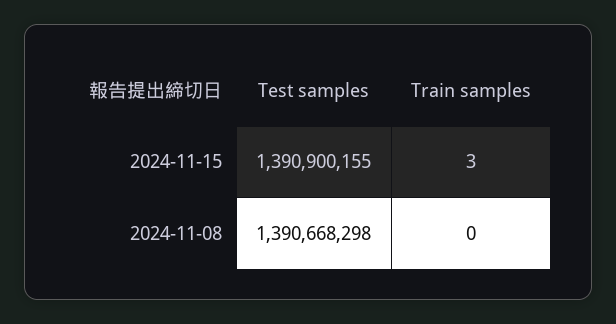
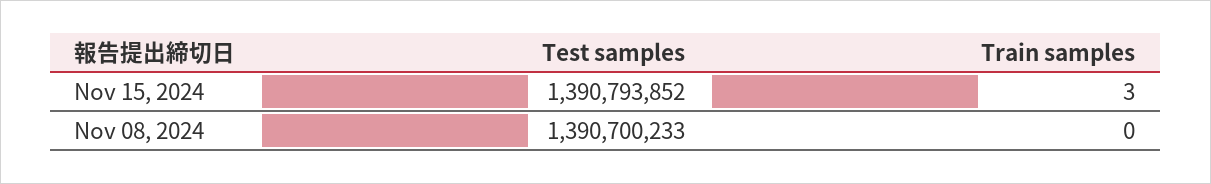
Test samples, 2024-11-15: 1390900155 -> 1390793852
Test samples, 2024-11-08: 1390668298 -> 1390700233

